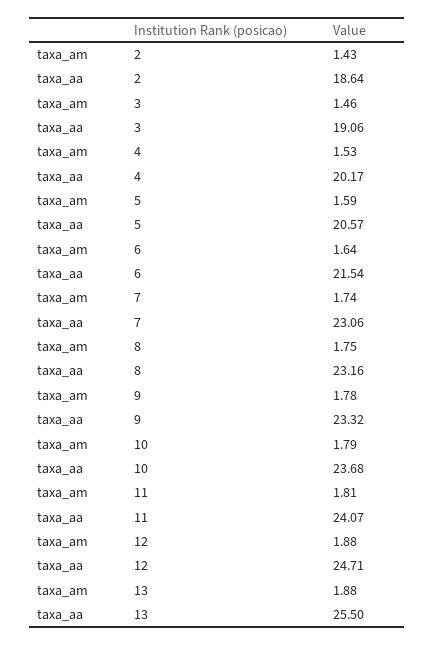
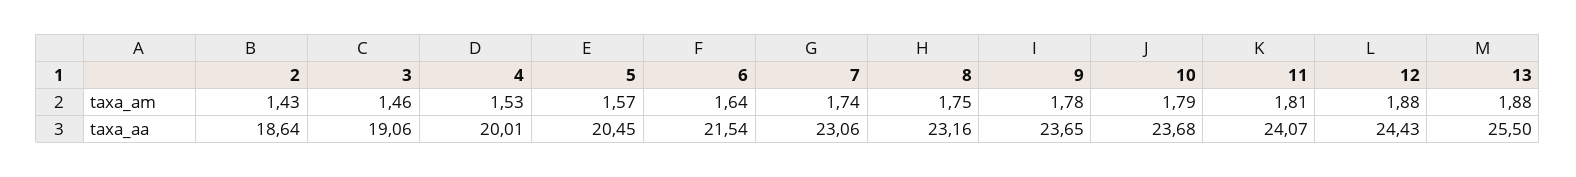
taxa_aa, 4: 20.17 -> 20.01
taxa_am, 5: 1.59 -> 1.57
taxa_aa, 5: 20.57 -> 20.45
taxa_aa, 9: 23.32 -> 23.65
taxa_aa, 12: 24.71 -> 24.43

